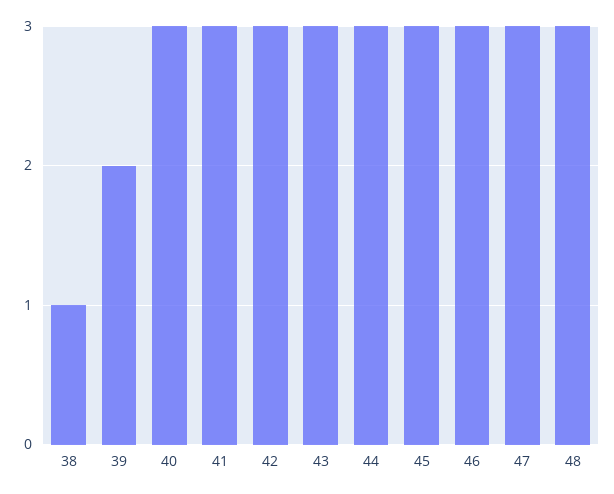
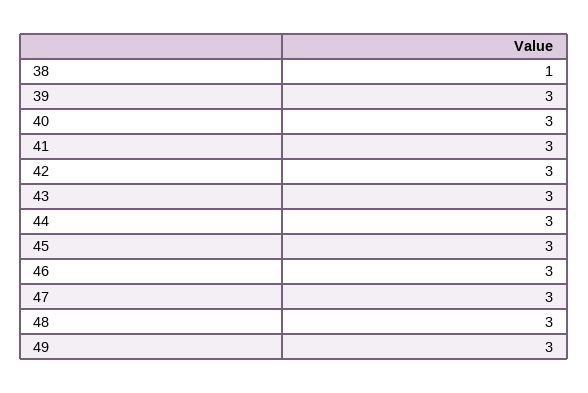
39: 2 -> 3
49: none -> 3

